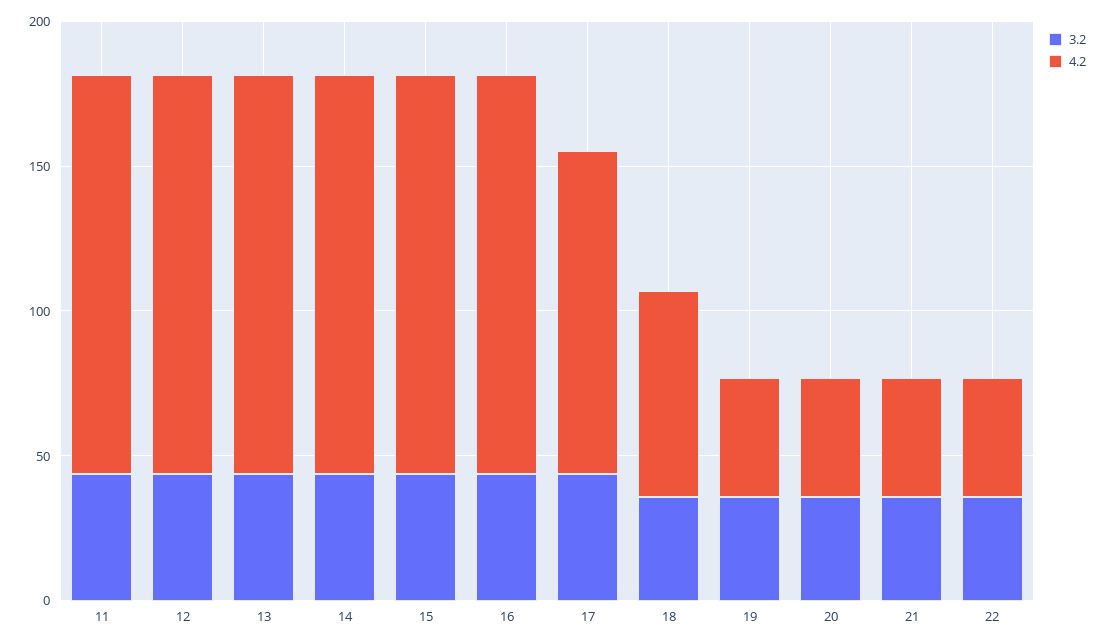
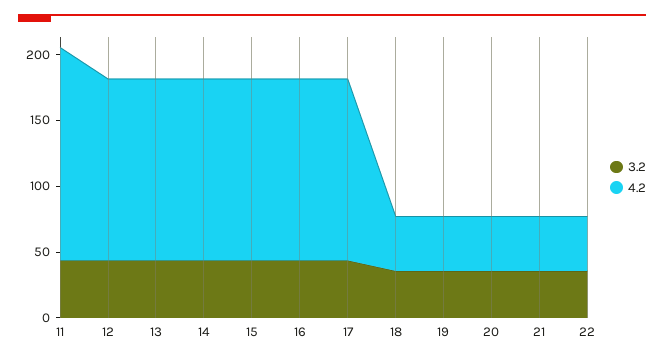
4.2, 11: 140 -> 160
4.2, 17: 110 -> 140
4.2, 18: 70 -> 40

